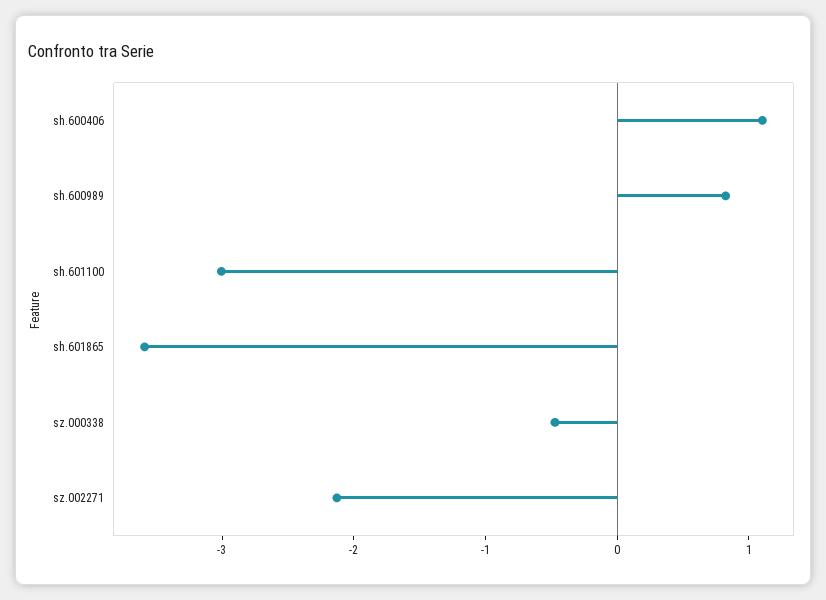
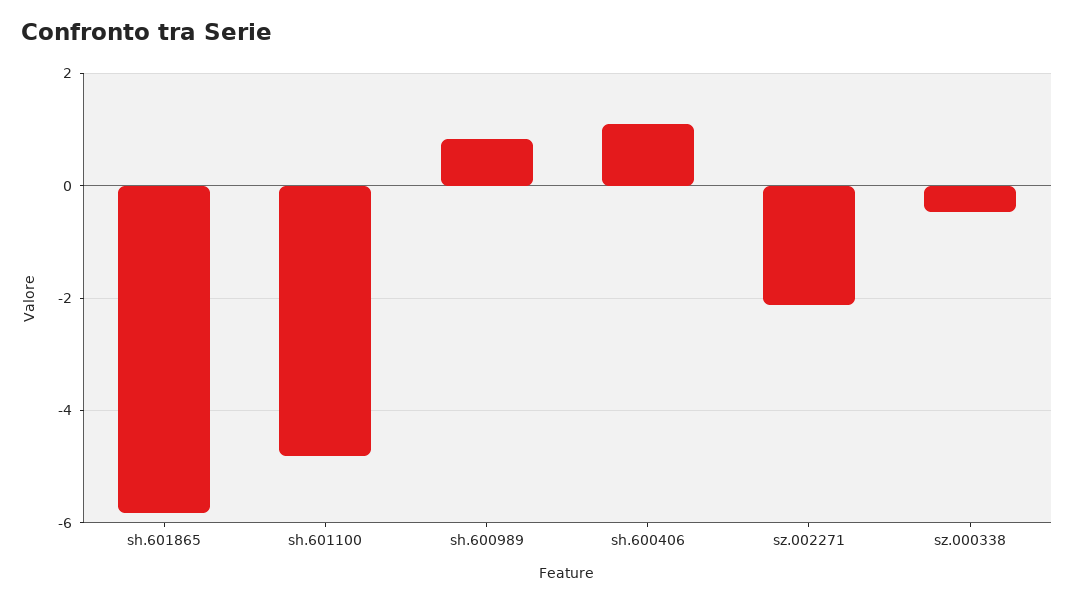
sh.601100: -3 -> -4.8
sh.601865: -3.6 -> -5.8

